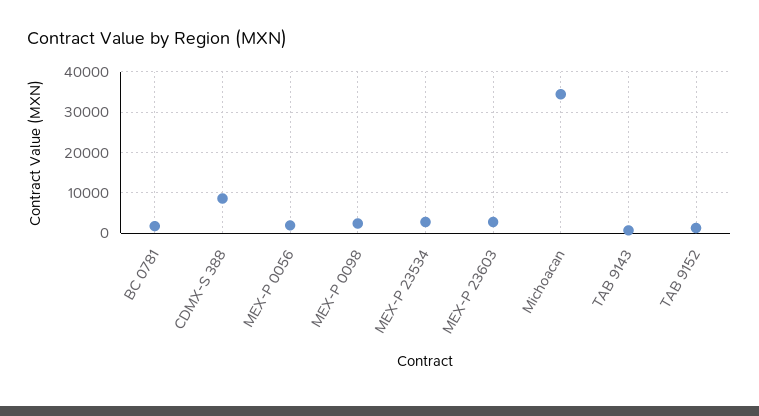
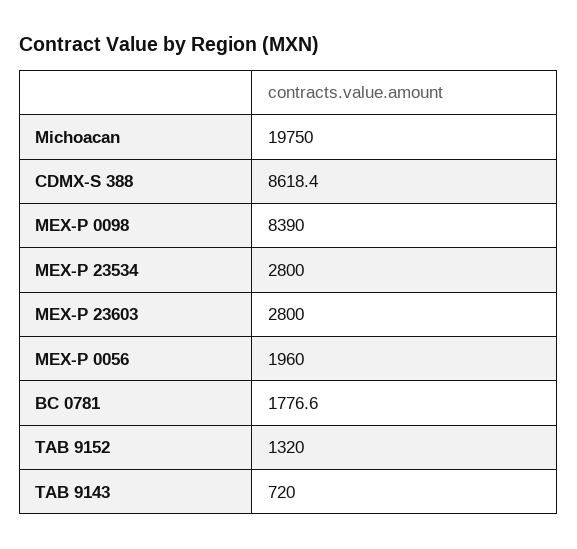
MEX-P 0098: 2000 -> 8390
Michoacan: 34000 -> 19750

